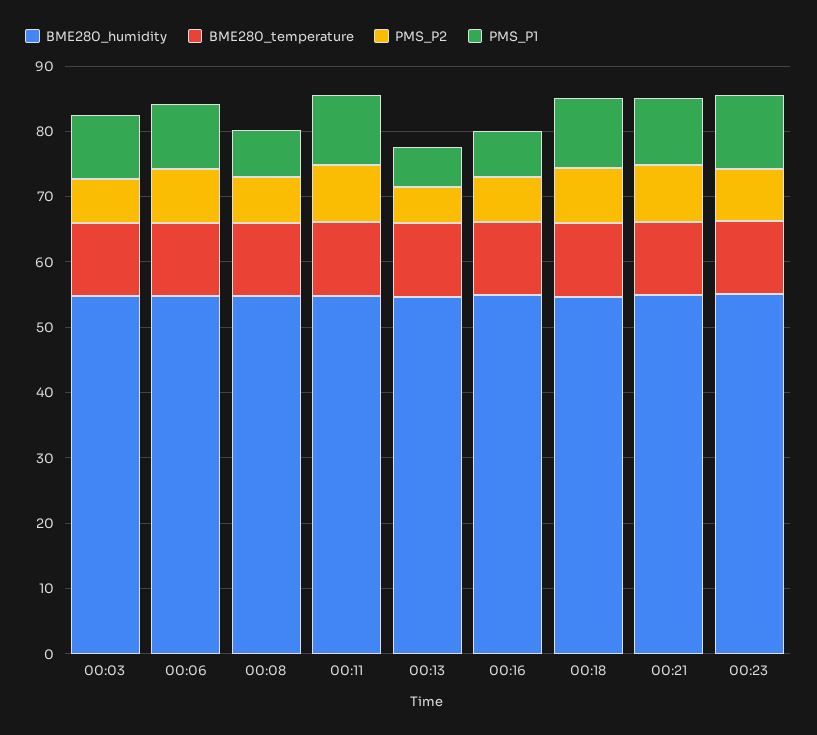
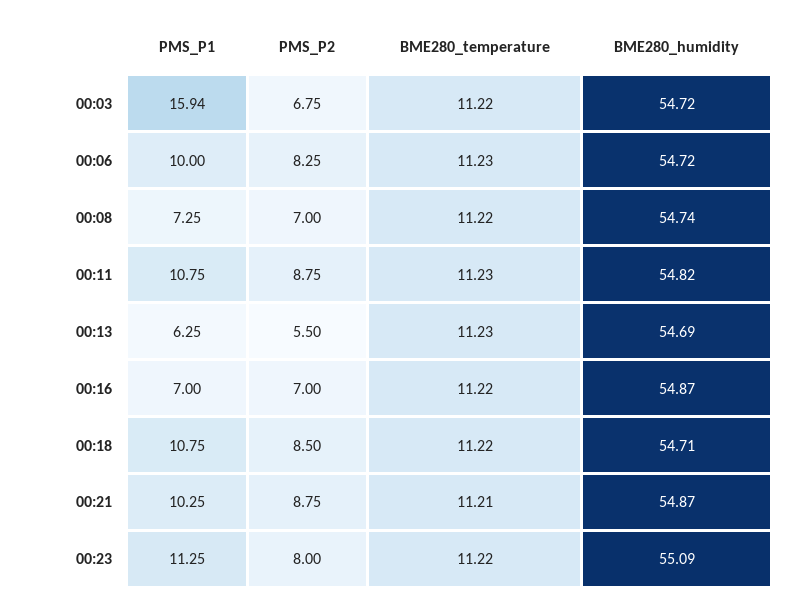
PMS_P1, 00:03: 10 -> 15.94

